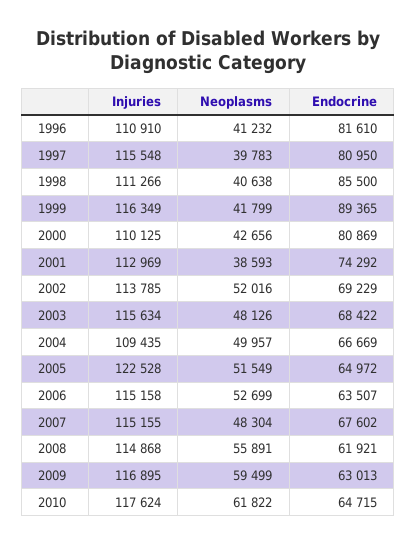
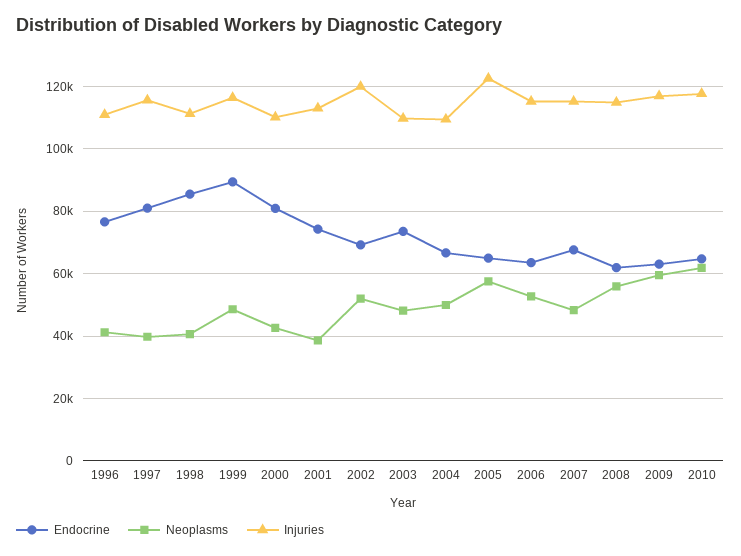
Endocrine, 1996: 81610 -> 76000
Neoplasms, 1999: 41799 -> 48000
Injuries, 2002: 113785 -> 120000
Injuries, 2003: 115634 -> 110000
Endocrine, 2003: 68422 -> 74000
Neoplasms, 2005: 51549 -> 58000

